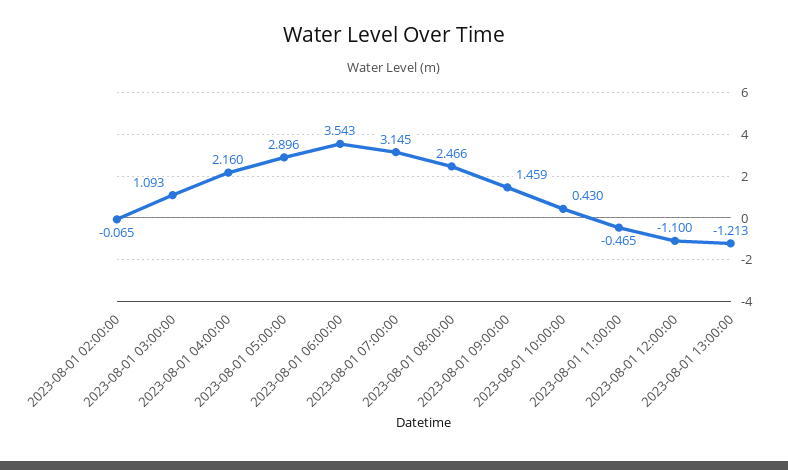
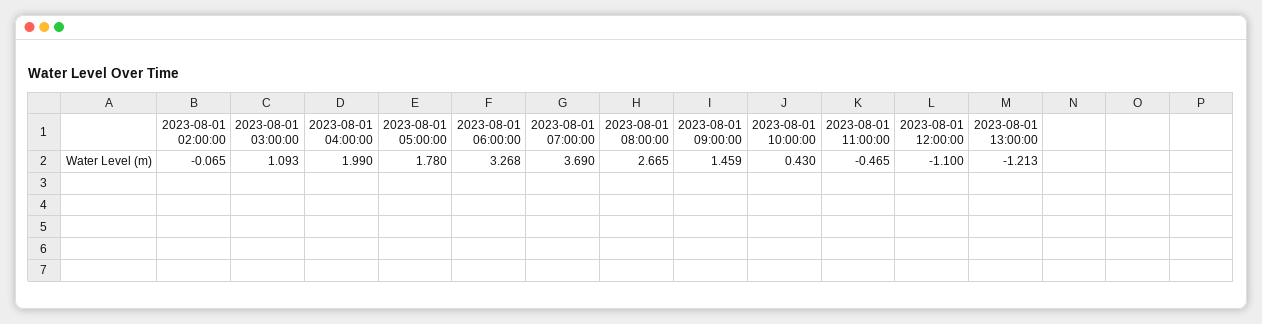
2023-08-01 04:00:00: 2.16 -> 1.99
2023-08-01 05:00:00: 2.896 -> 1.78
2023-08-01 06:00:00: 3.543 -> 3.268
2023-08-01 07:00:00: 3.145 -> 3.69
2023-08-01 08:00:00: 2.466 -> 2.665

